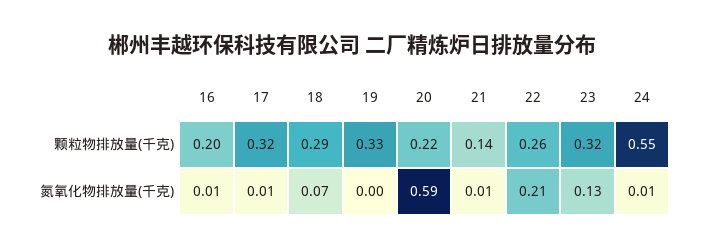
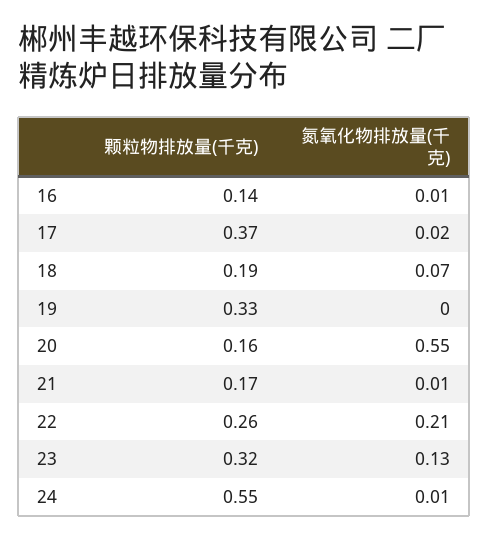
16, 颗粒物排放量(千克): 0.2 -> 0.14
17, 颗粒物排放量(千克): 0.32 -> 0.37
18, 颗粒物排放量(千克): 0.29 -> 0.19
20, 颗粒物排放量(千克): 0.22 -> 0.16
21, 颗粒物排放量(千克): 0.14 -> 0.17
17, 氮氧化物排放量(千克): 0.01 -> 0.02
20, 氮氧化物排放量(千克): 0.59 -> 0.55

